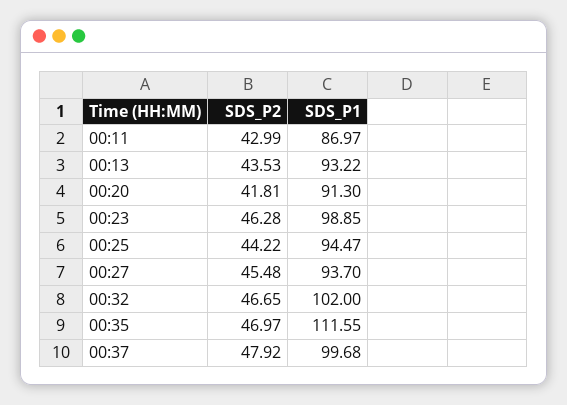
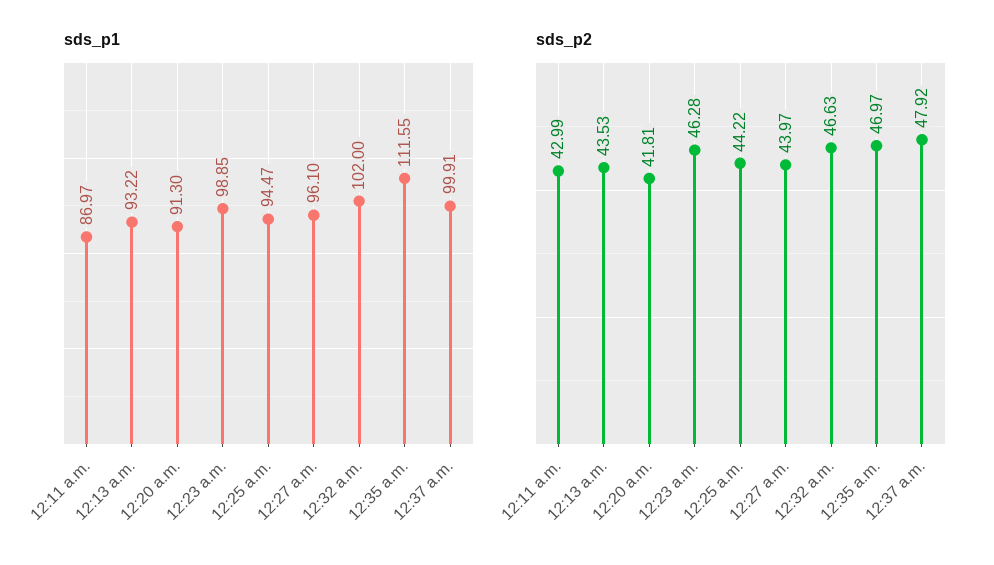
SDS_P2, 00:27: 45.48 -> 43.97
SDS_P1, 00:27: 93.7 -> 96.1
SDS_P2, 00:32: 46.65 -> 46.63
SDS_P1, 00:37: 99.68 -> 99.91

